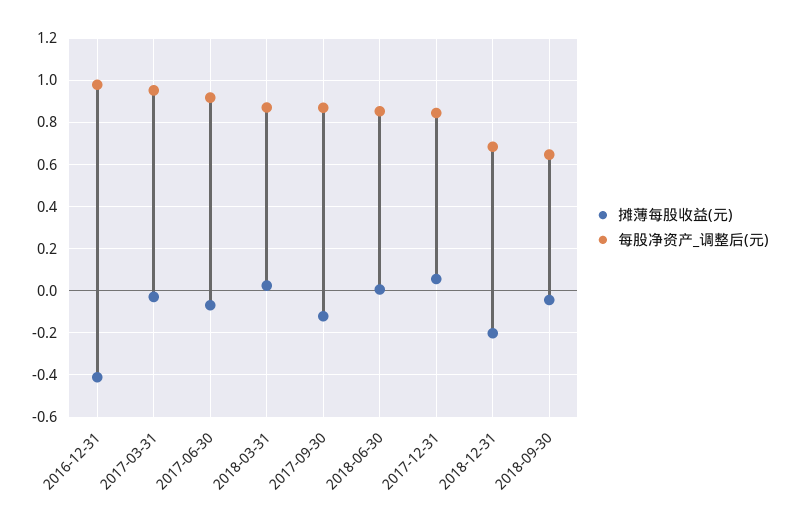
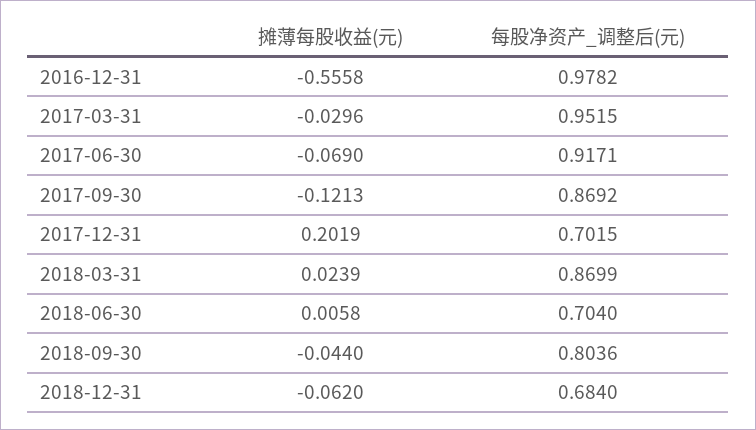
摊薄每股收益(元), 2016-12-31: -0.4 -> -0.5558
每股净资产_调整后(元), 2018-06-30: 0.85 -> 0.704
摊薄每股收益(元), 2017-12-31: 0.05 -> 0.2019
每股净资产_调整后(元), 2017-12-31: 0.85 -> 0.7015
摊薄每股收益(元), 2018-12-31: -0.2 -> -0.062
每股净资产_调整后(元), 2018-09-30: 0.65 -> 0.8036

